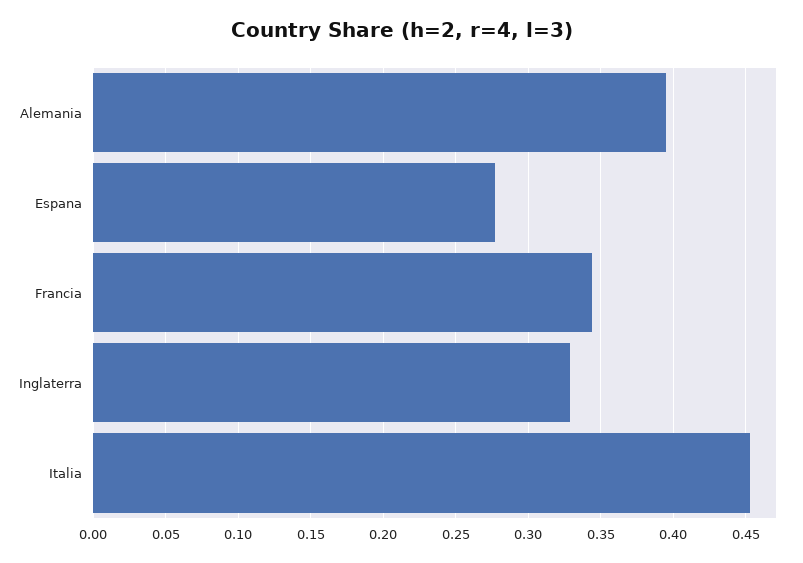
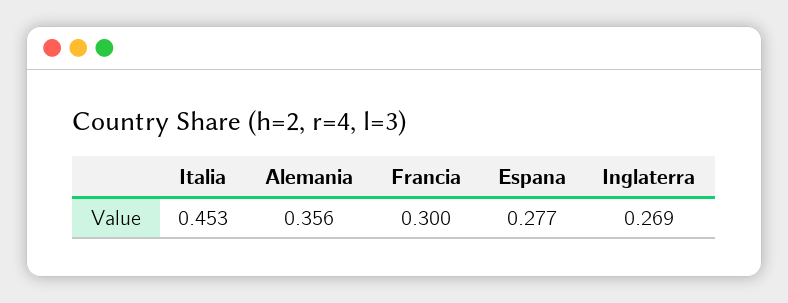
Alemania: 0.395 -> 0.356
Francia: 0.345 -> 0.3
Inglaterra: 0.33 -> 0.269

